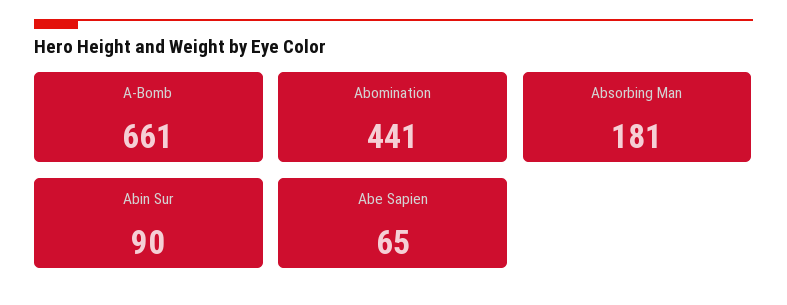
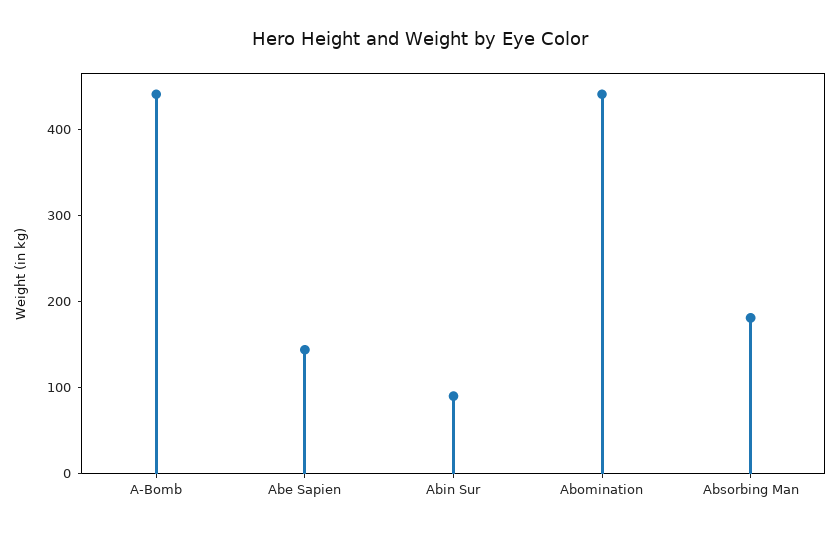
A-Bomb: 661 -> 440
Abe Sapien: 65 -> 140

